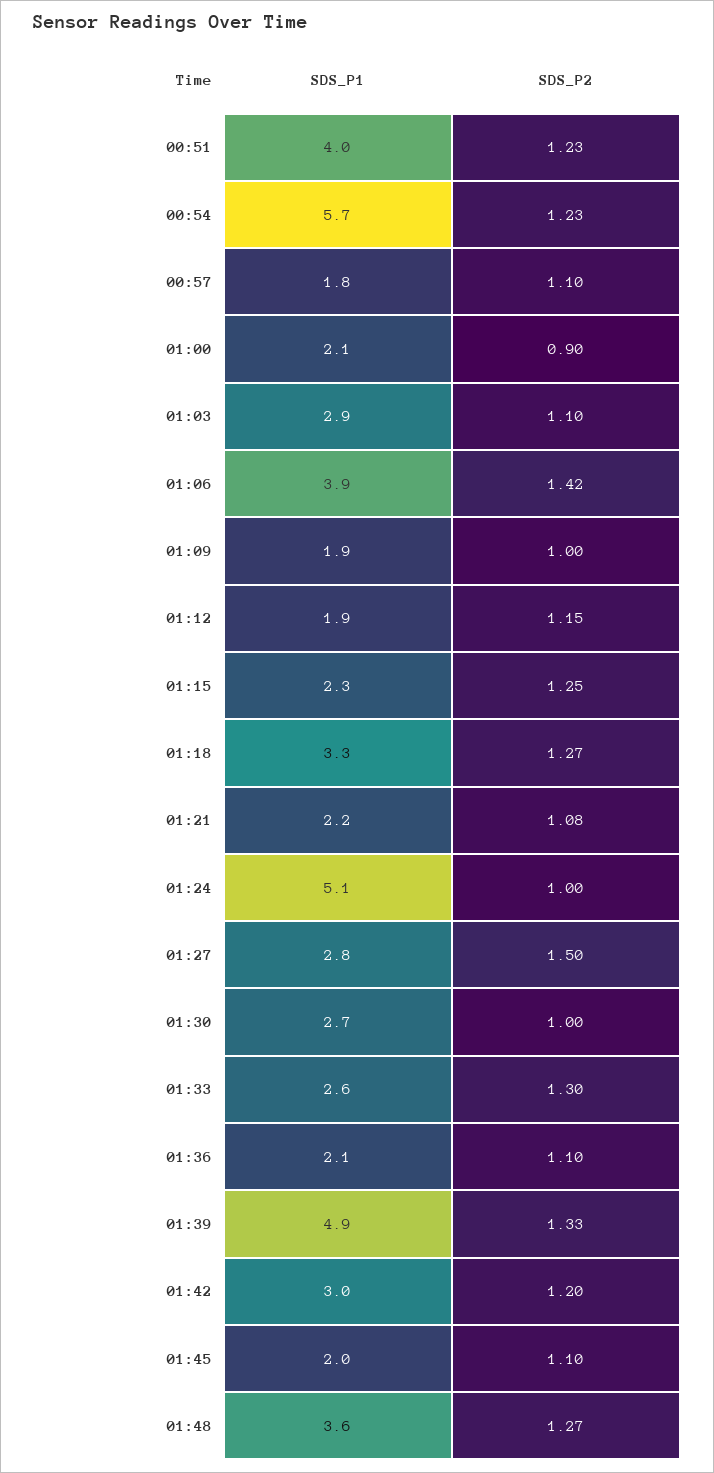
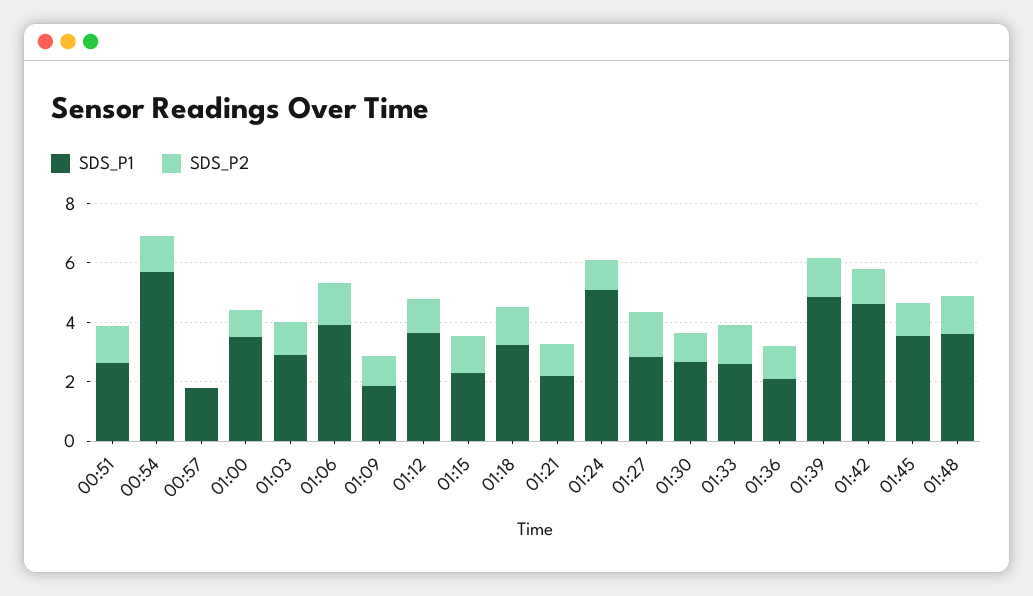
SDS_P1, 00:51: 4 -> 2.5
SDS_P2, 00:57: 1.1 -> 0
SDS_P1, 01:00: 2.1 -> 3.5
SDS_P1, 01:12: 1.9 -> 3.5
SDS_P1, 01:42: 3 -> 4.5
SDS_P1, 01:45: 2 -> 3.5

